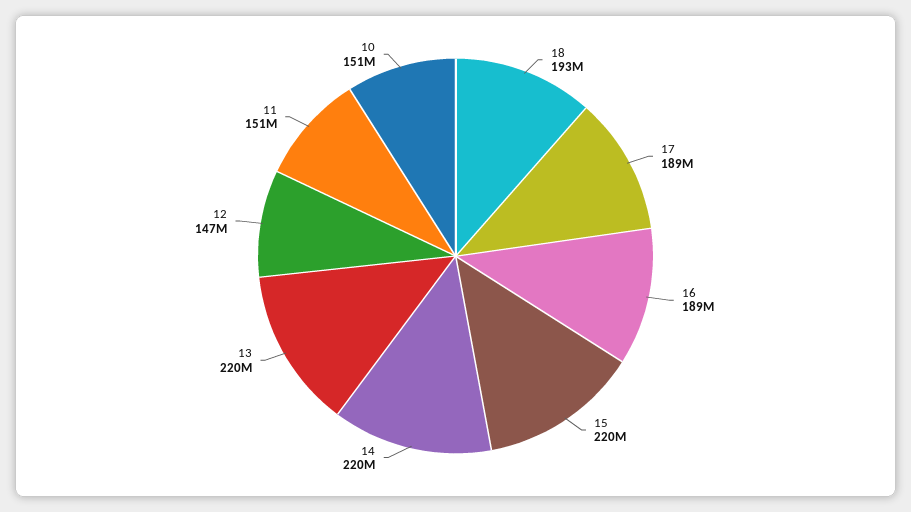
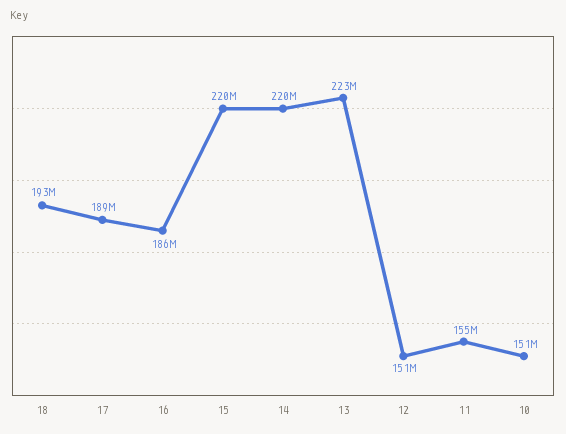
16: 189000000 -> 186000000
13: 220000000 -> 223000000
12: 147000000 -> 151000000
11: 151000000 -> 155000000

